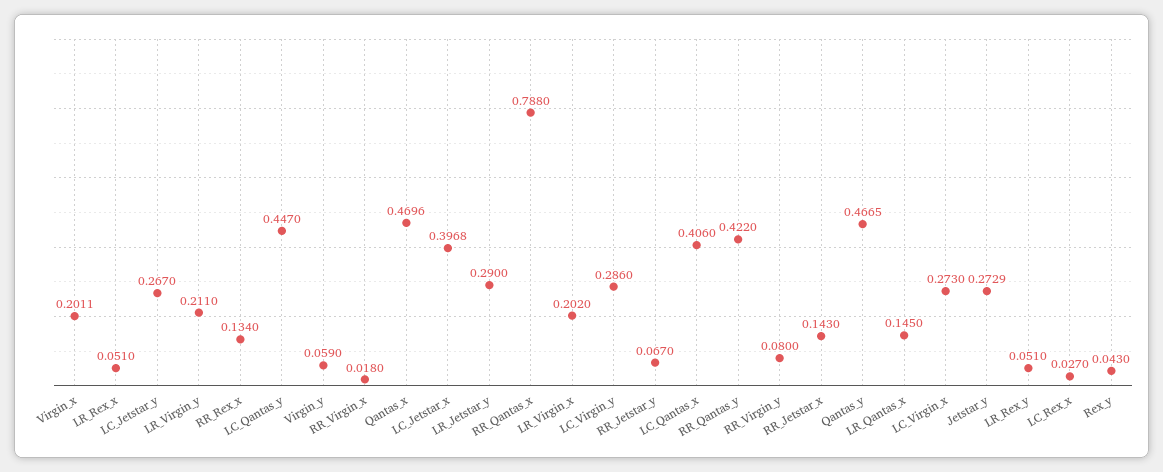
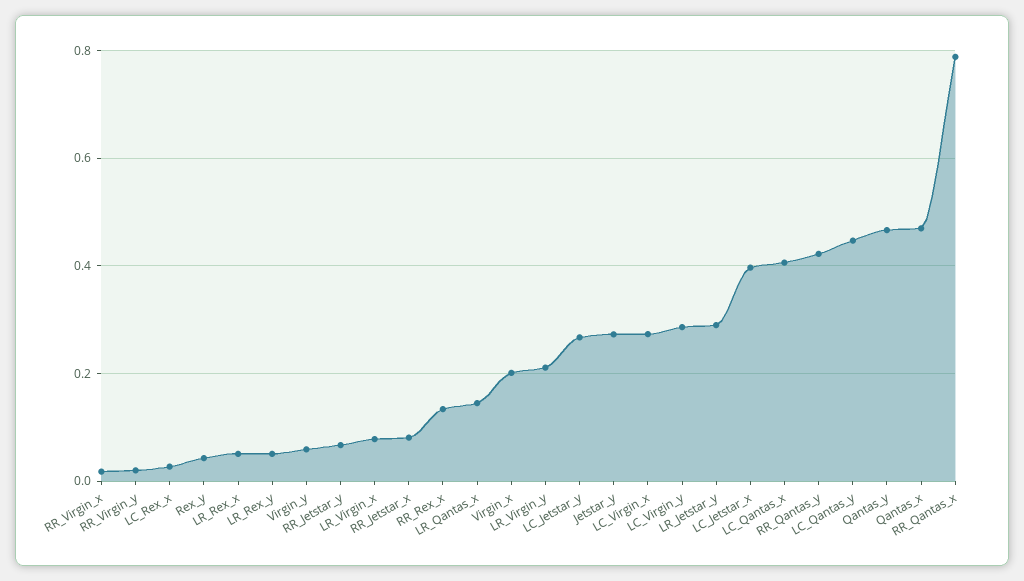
LR_Virgin_x: 0.202 -> 0.08
RR_Virgin_y: 0.08 -> 0.02
RR_Jetstar_x: 0.143 -> 0.08

